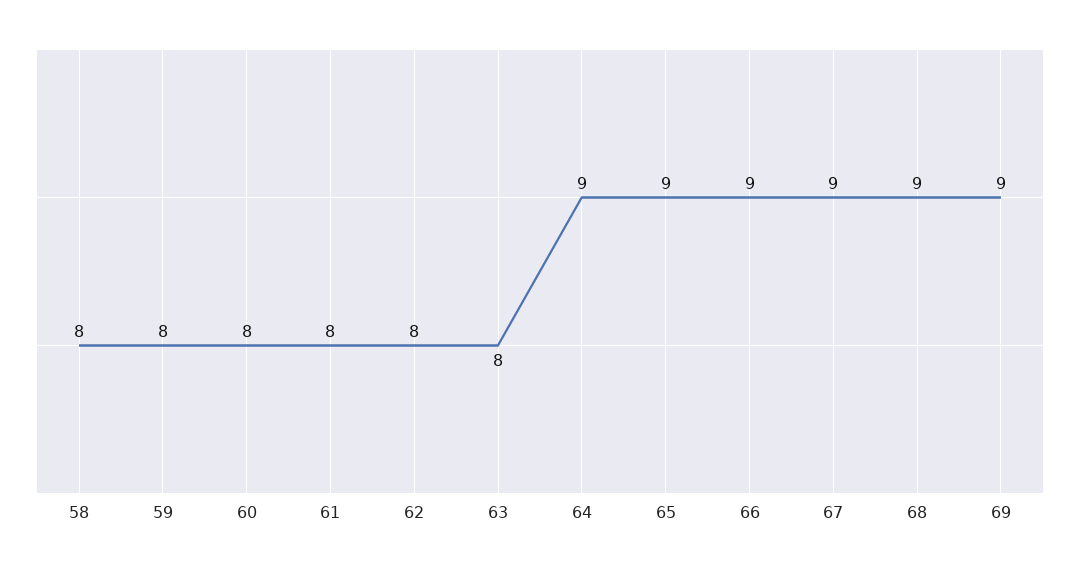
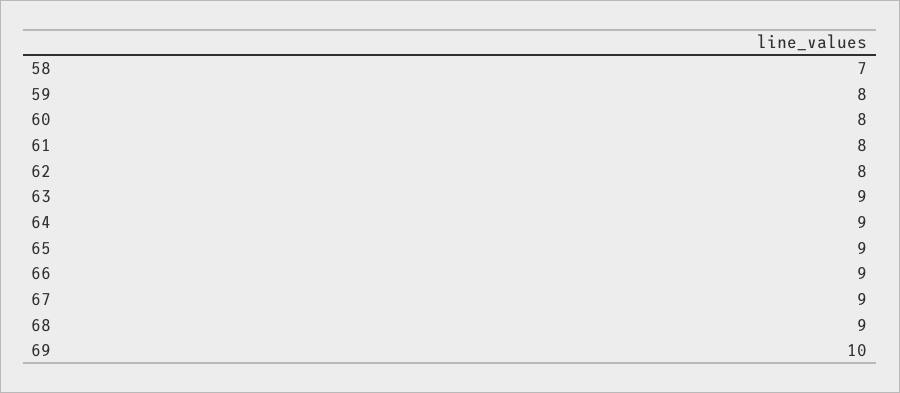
58: 8 -> 7
63: 8 -> 9
69: 9 -> 10

